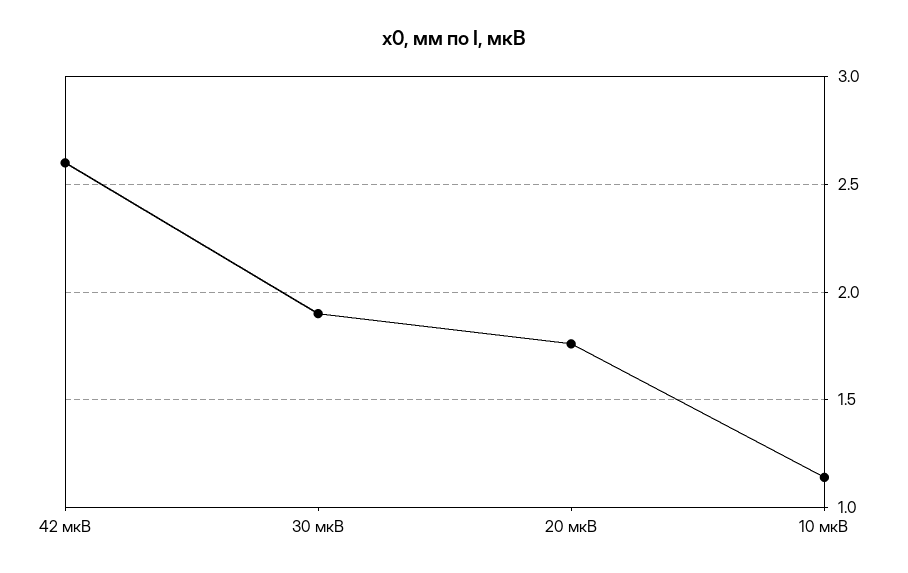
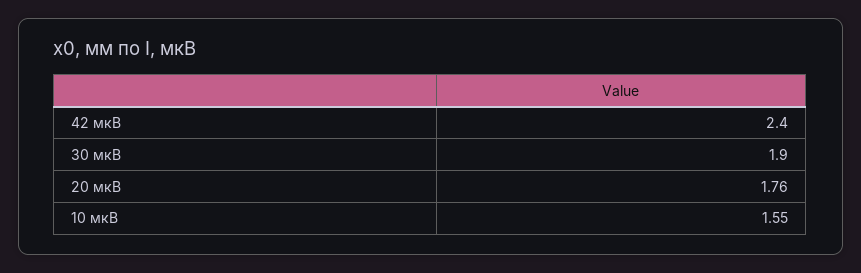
42 мкВ: 2.6 -> 2.4
10 мкВ: 1.15 -> 1.55

